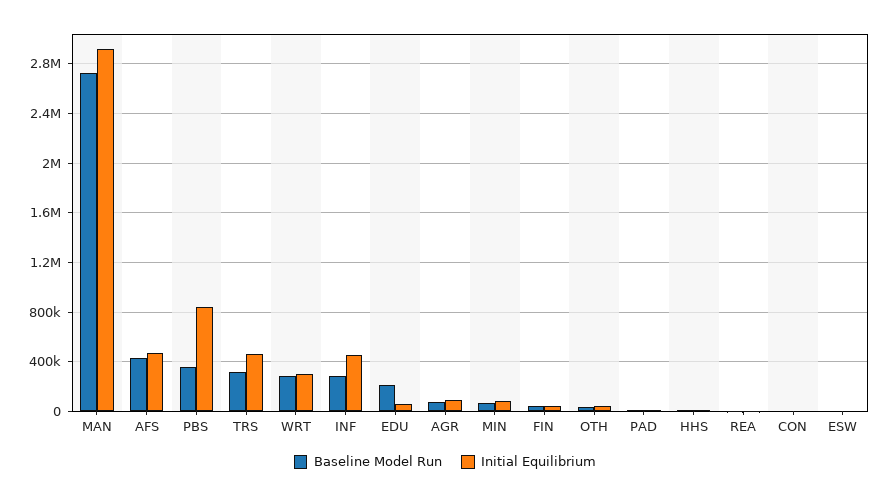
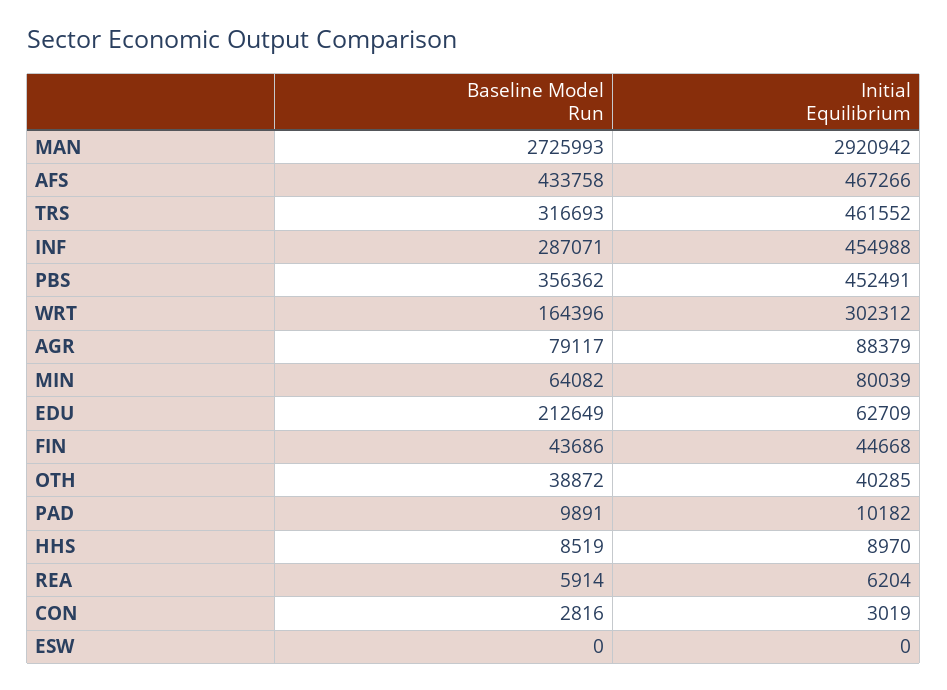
Initial Equilibrium, PBS: 850000 -> 452491
Baseline Model Run, WRT: 300000 -> 164396

